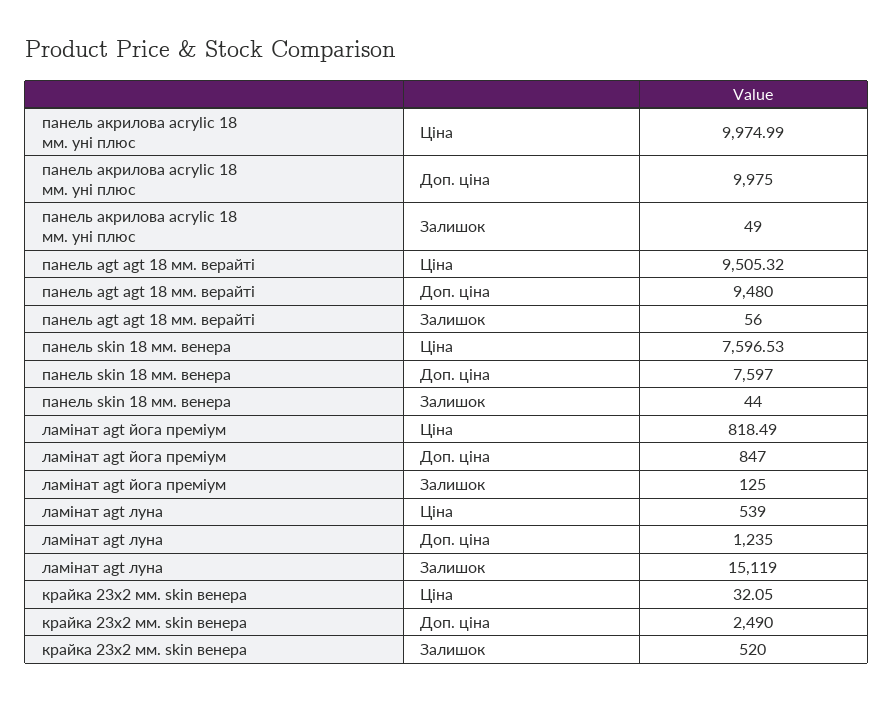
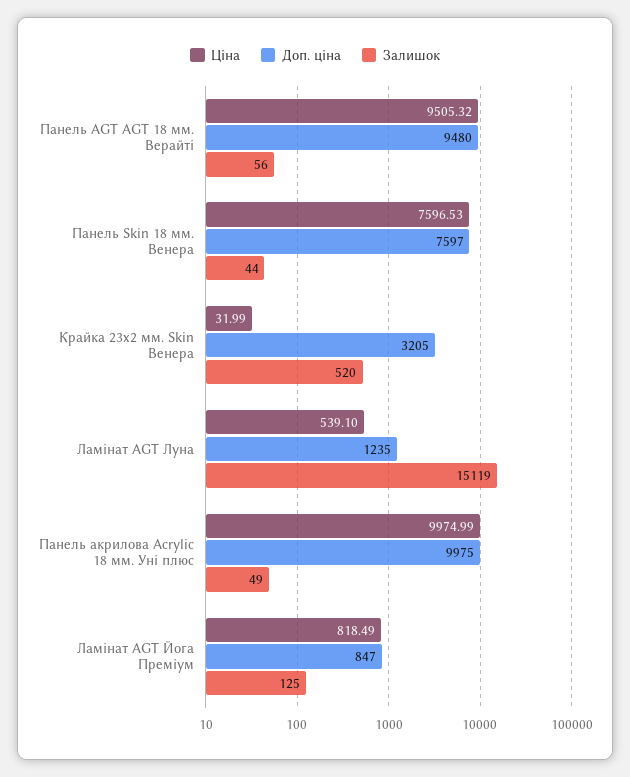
Ціна, ламінат agt луна: 539 -> 539.1
Ціна, крайка 23x2 мм. skin венера: 32.05 -> 31.99
Доп. ціна, крайка 23x2 мм. skin венера: 2490 -> 3205

